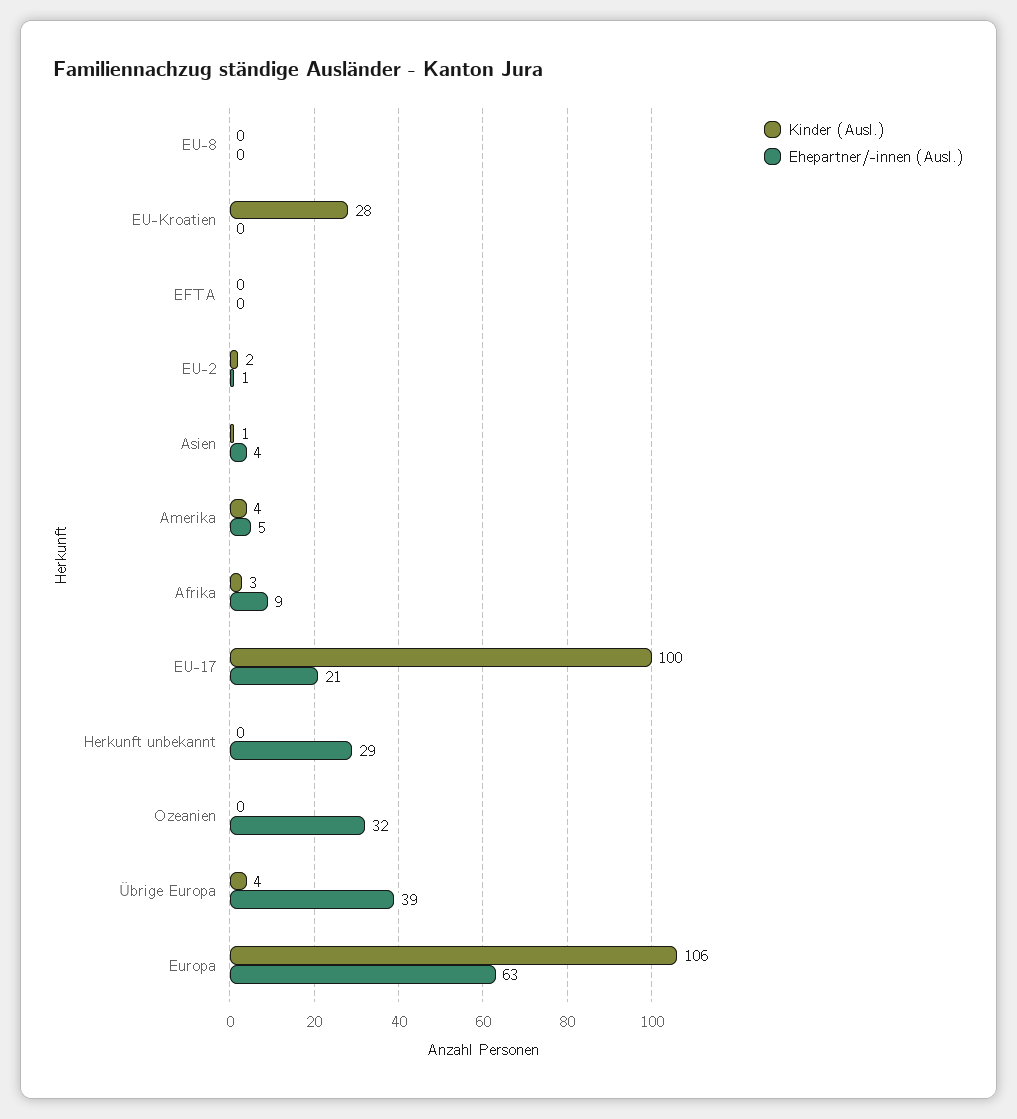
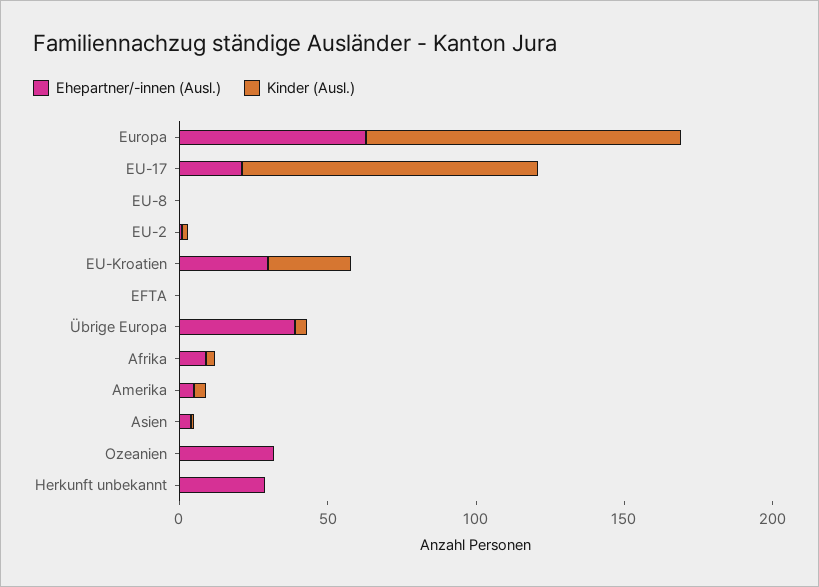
Ehepartner/-innen (Ausl.), EU-Kroatien: 0 -> 30

